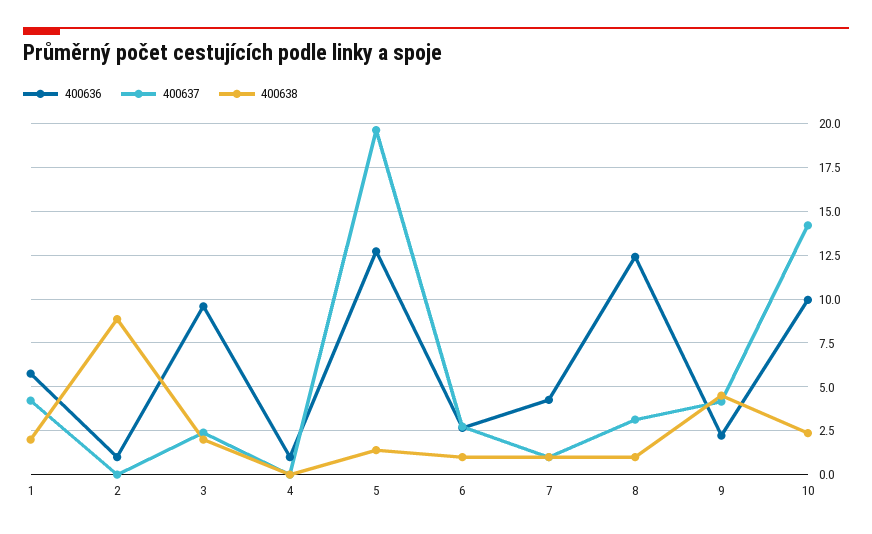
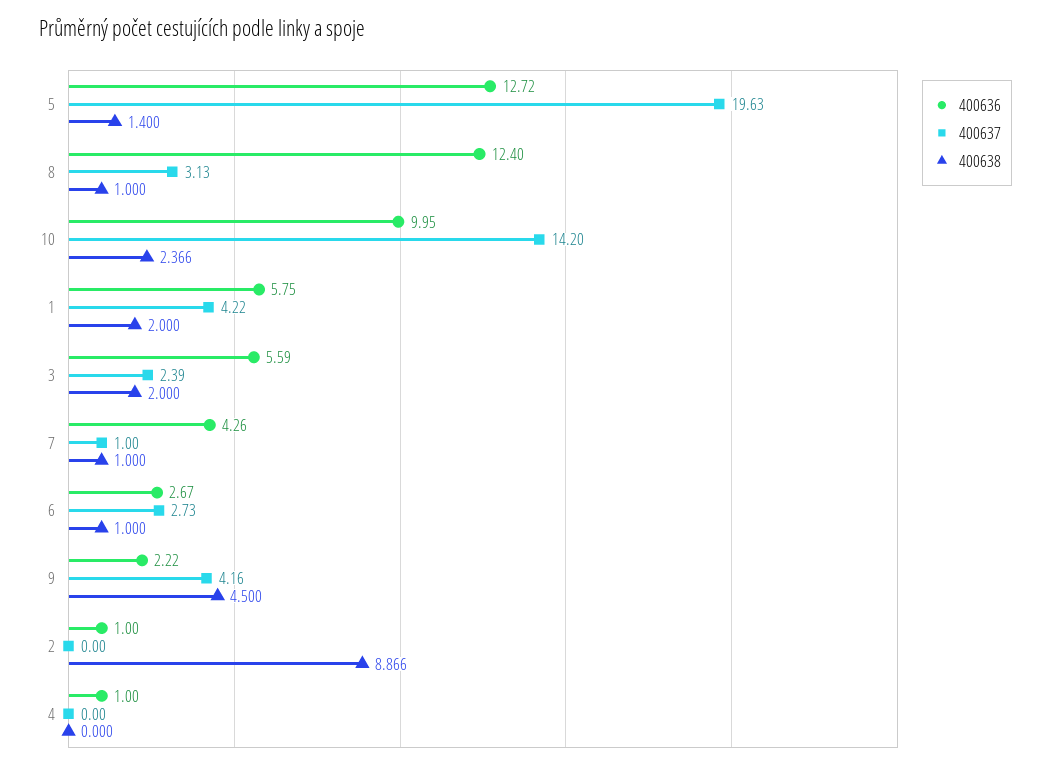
400636, 3: 9.5 -> 5.59

